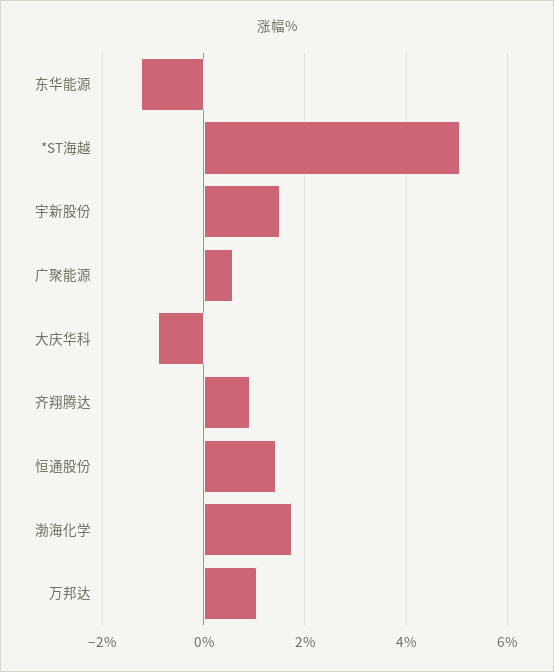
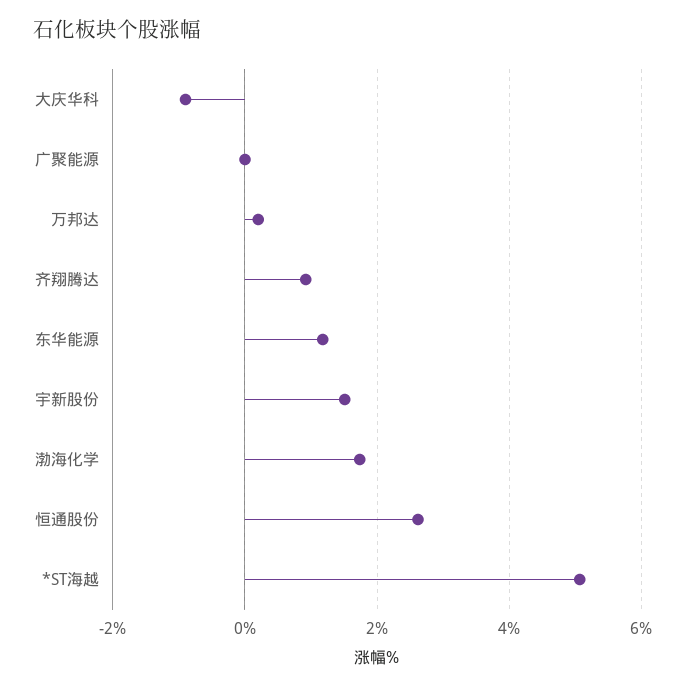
东华能源: -1.2 -> 1.2
广聚能源: 0.6 -> 0
恒通股份: 1.4 -> 2.6
万邦达: 1 -> 0.2

